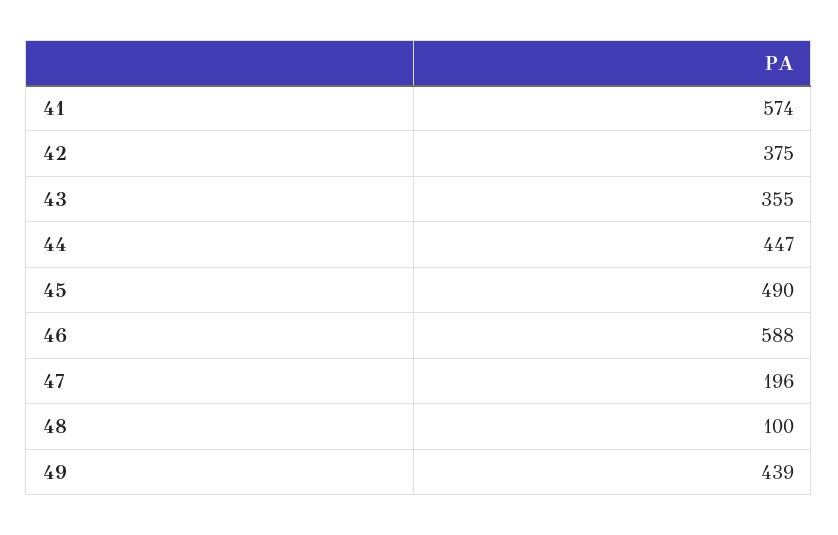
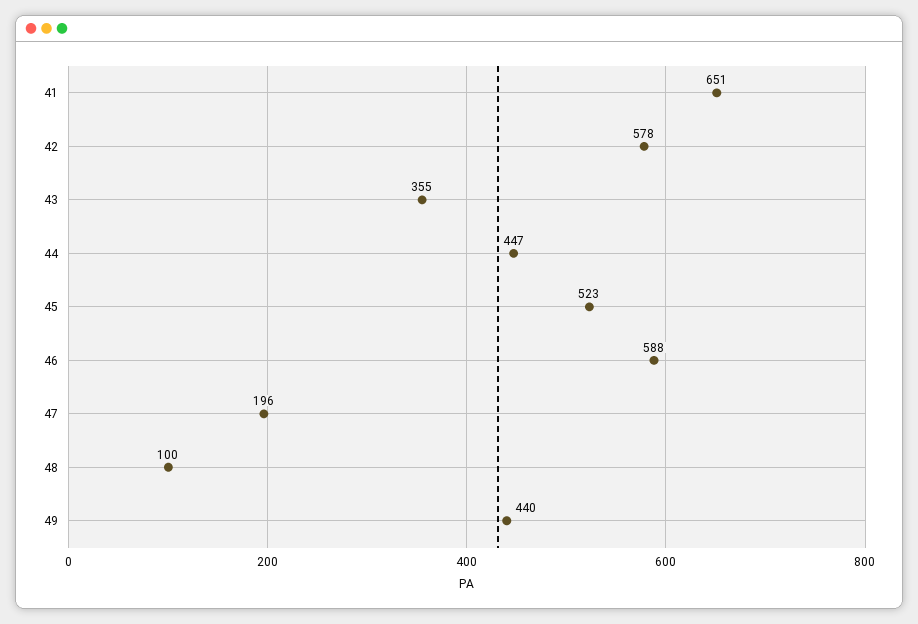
41: 574 -> 651
42: 375 -> 578
45: 490 -> 523
49: 439 -> 440

